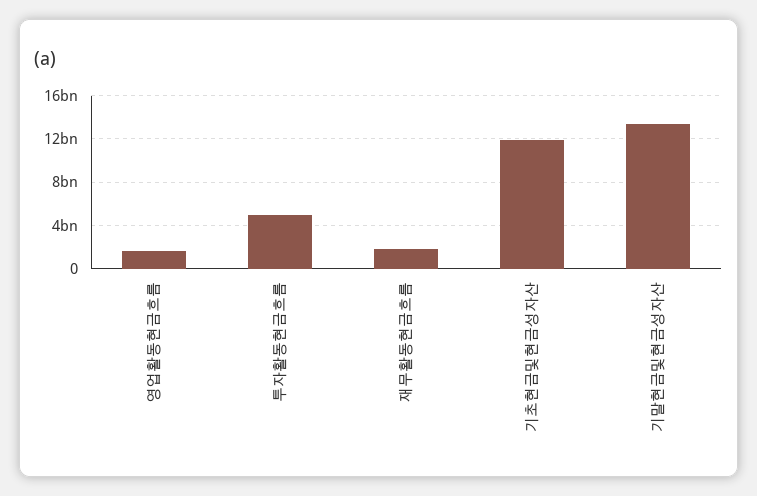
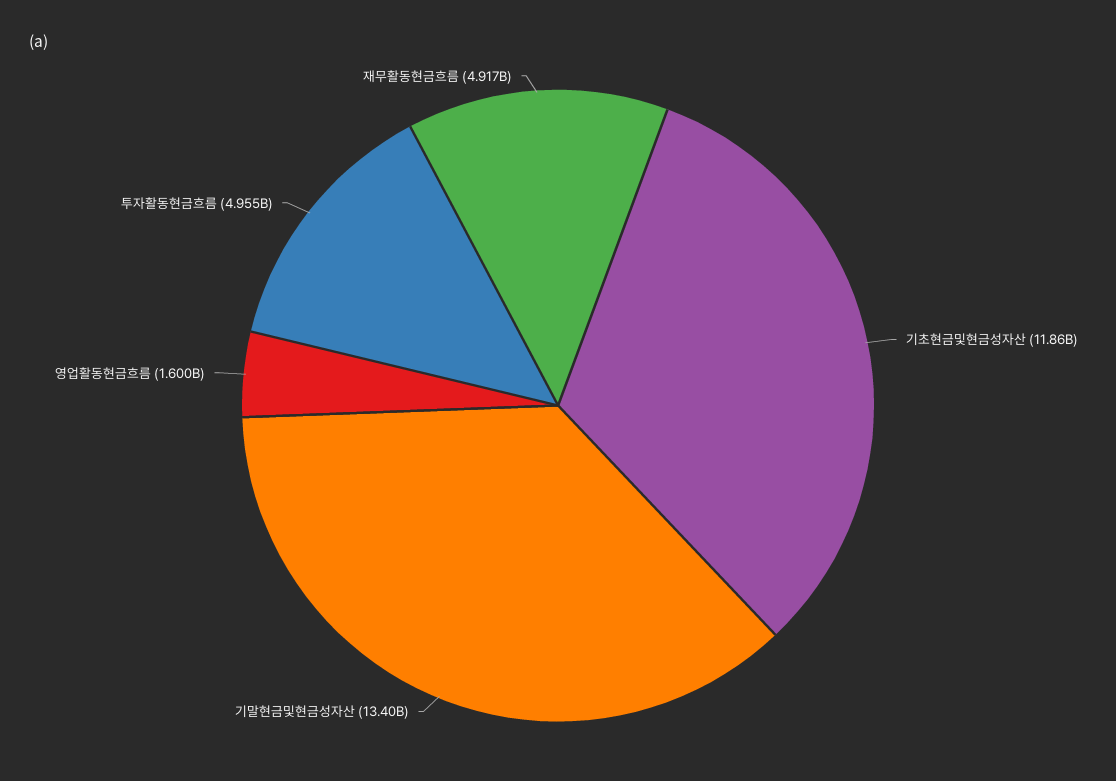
재무활동현금흐름: 2000000000 -> 4917000000

